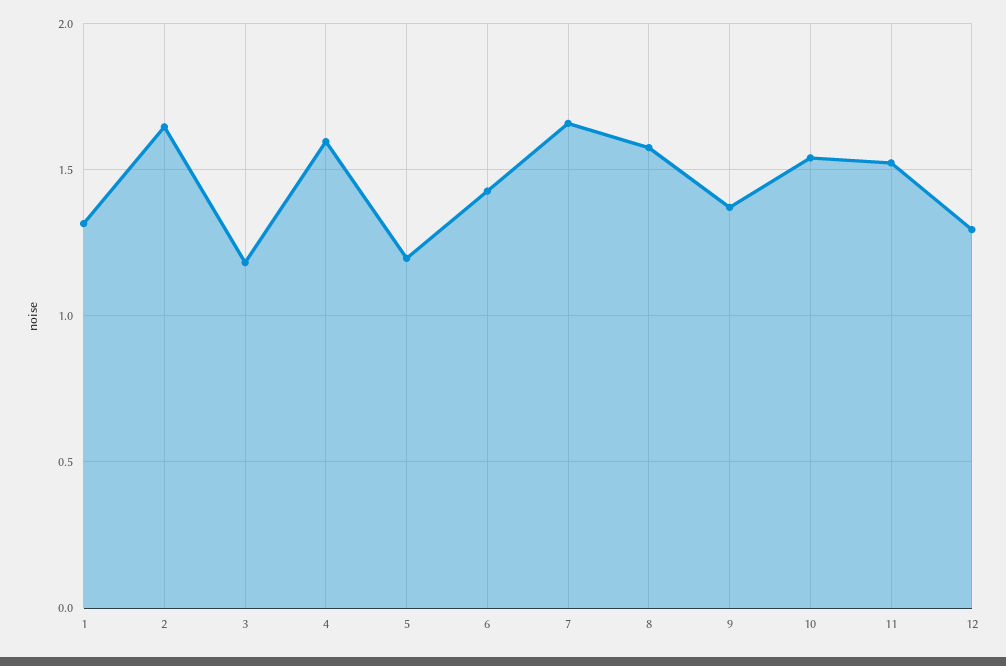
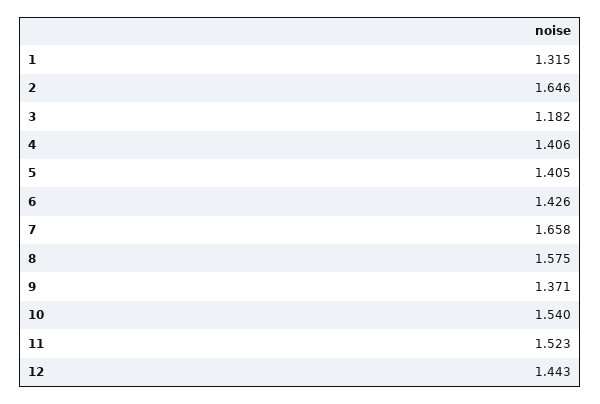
4: 1.6 -> 1.406
5: 1.2 -> 1.405
12: 1.3 -> 1.443

